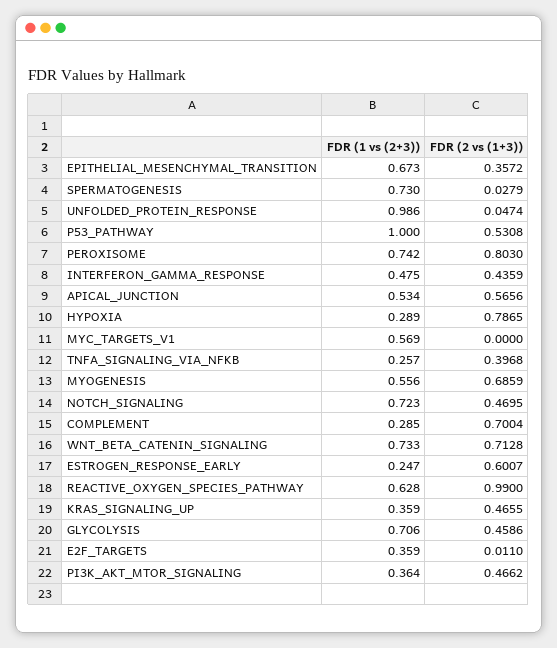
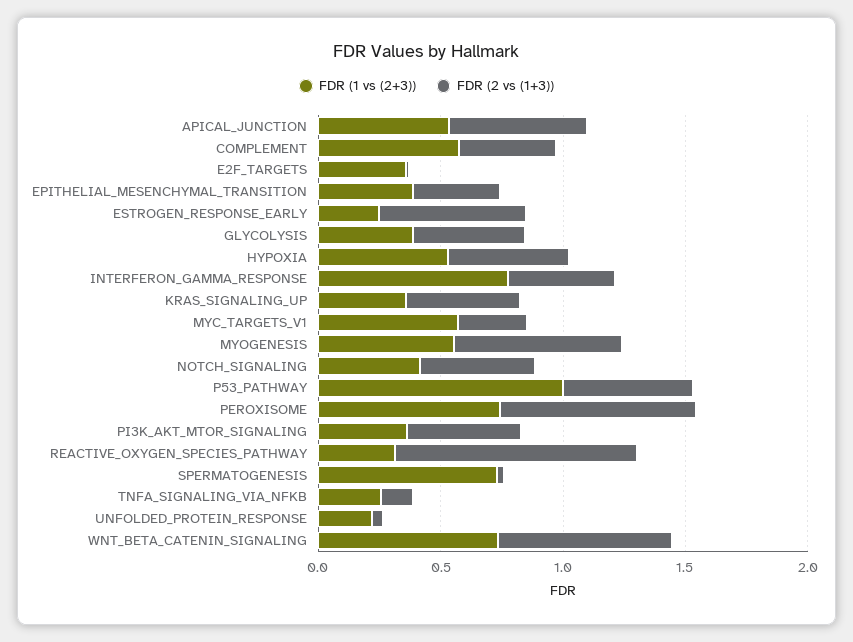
FDR (1 vs (2+3)), EPITHELIAL_MESENCHYMAL_TRANSITION: 0.673 -> 0.4
FDR (1 vs (2+3)), UNFOLDED_PROTEIN_RESPONSE: 0.986 -> 0.2
FDR (1 vs (2+3)), INTERFERON_GAMMA_RESPONSE: 0.475 -> 0.8
FDR (1 vs (2+3)), HYPOXIA: 0.289 -> 0.5
FDR (2 vs (1+3)), HYPOXIA: 0.7865 -> 0.5
FDR (2 vs (1+3)), MYC_TARGETS_V1: 0 -> 0.3
FDR (2 vs (1+3)), TNFA_SIGNALING_VIA_NFKB: 0.3968 -> 0.1
FDR (1 vs (2+3)), NOTCH_SIGNALING: 0.723 -> 0.4
FDR (1 vs (2+3)), COMPLEMENT: 0.285 -> 0.6
FDR (2 vs (1+3)), COMPLEMENT: 0.7004 -> 0.4
FDR (1 vs (2+3)), REACTIVE_OXYGEN_SPECIES_PATHWAY: 0.628 -> 0.3
FDR (1 vs (2+3)), GLYCOLYSIS: 0.706 -> 0.4

